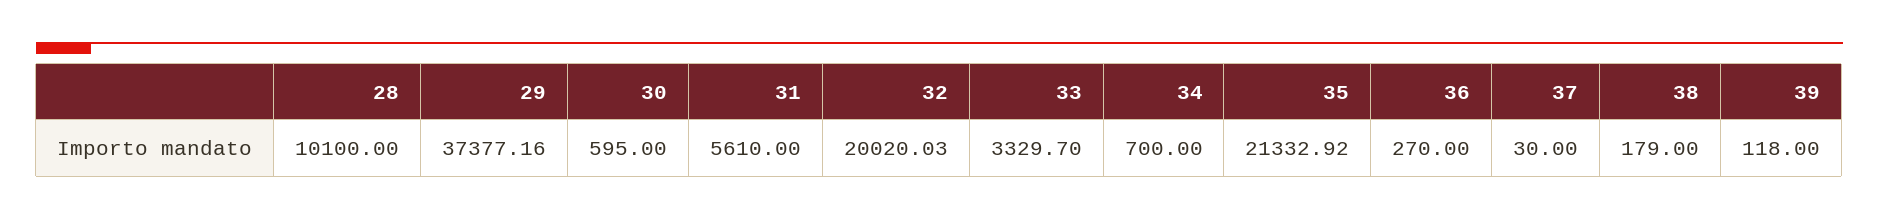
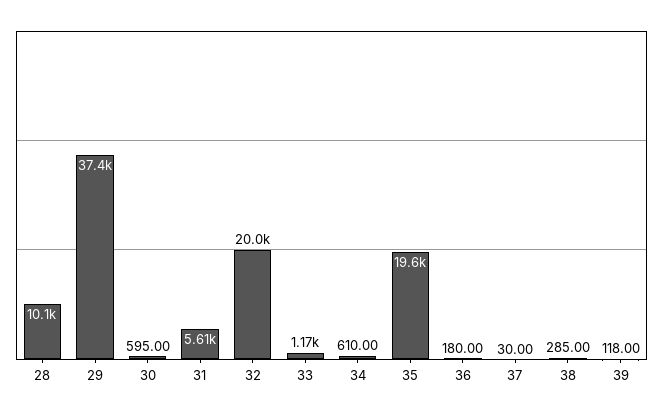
33: 3329.7 -> 1170
34: 700 -> 610
35: 21332.92 -> 19600
36: 270 -> 180
38: 179 -> 285

